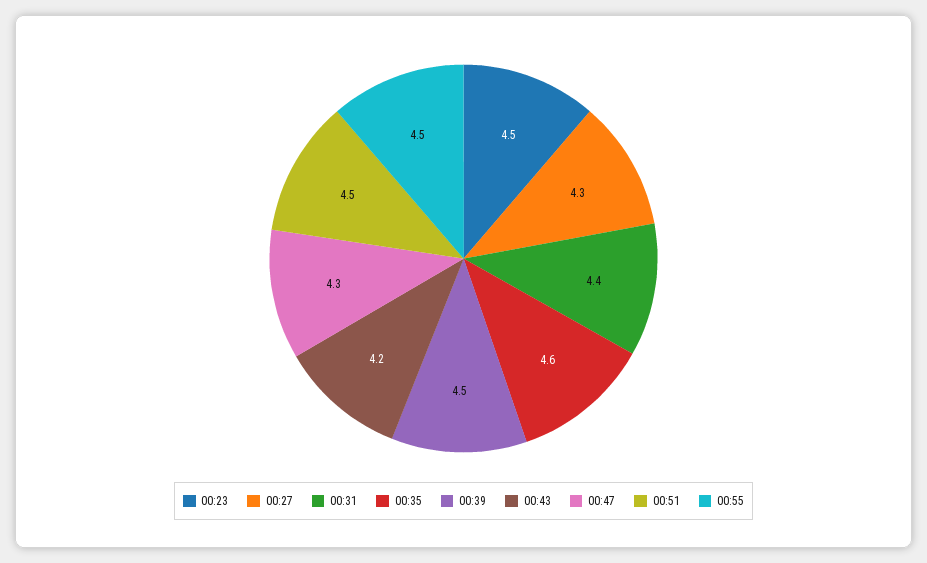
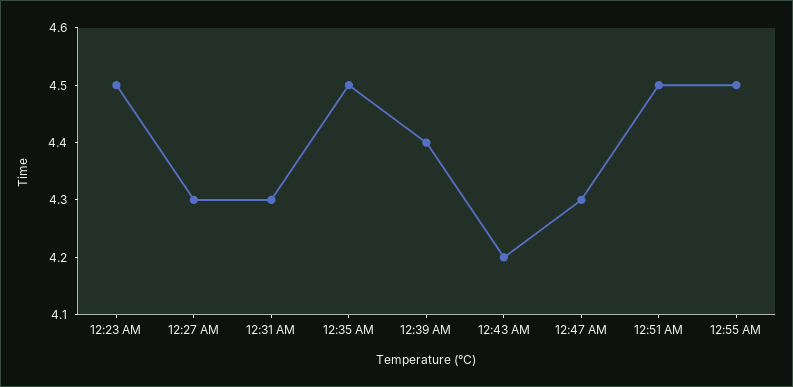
00:31: 4.4 -> 4.3
00:35: 4.6 -> 4.5
00:39: 4.5 -> 4.4

